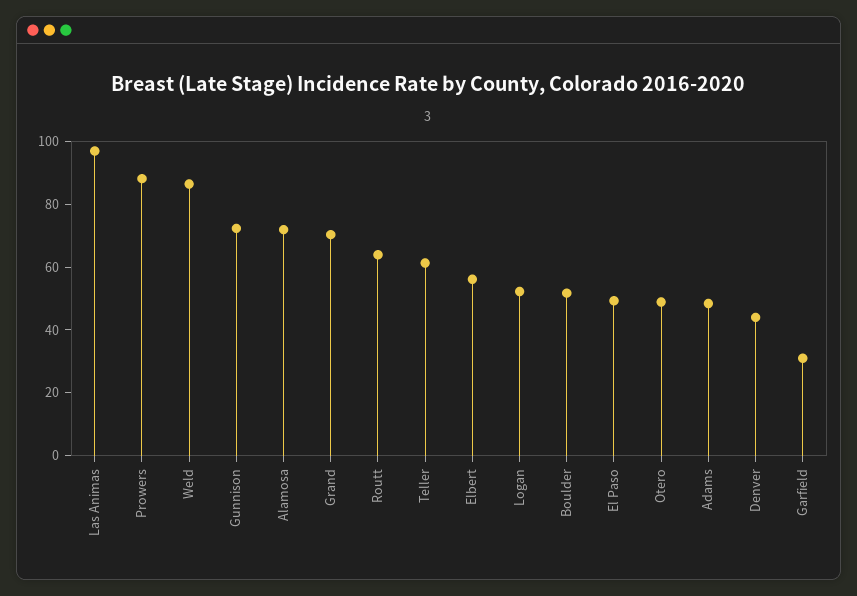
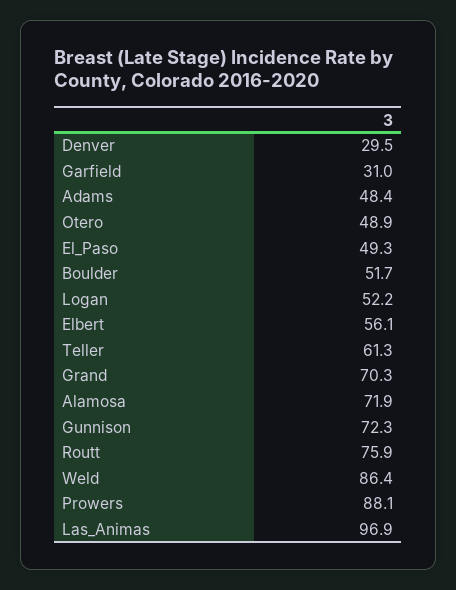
Routt: 65 -> 75.9
Denver: 45 -> 29.5

